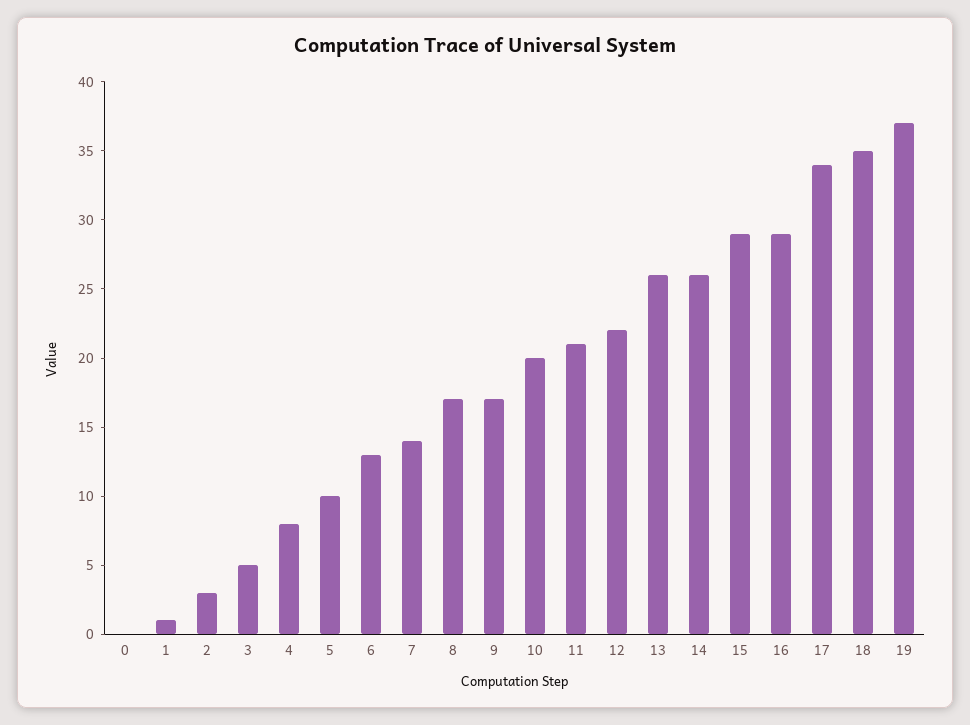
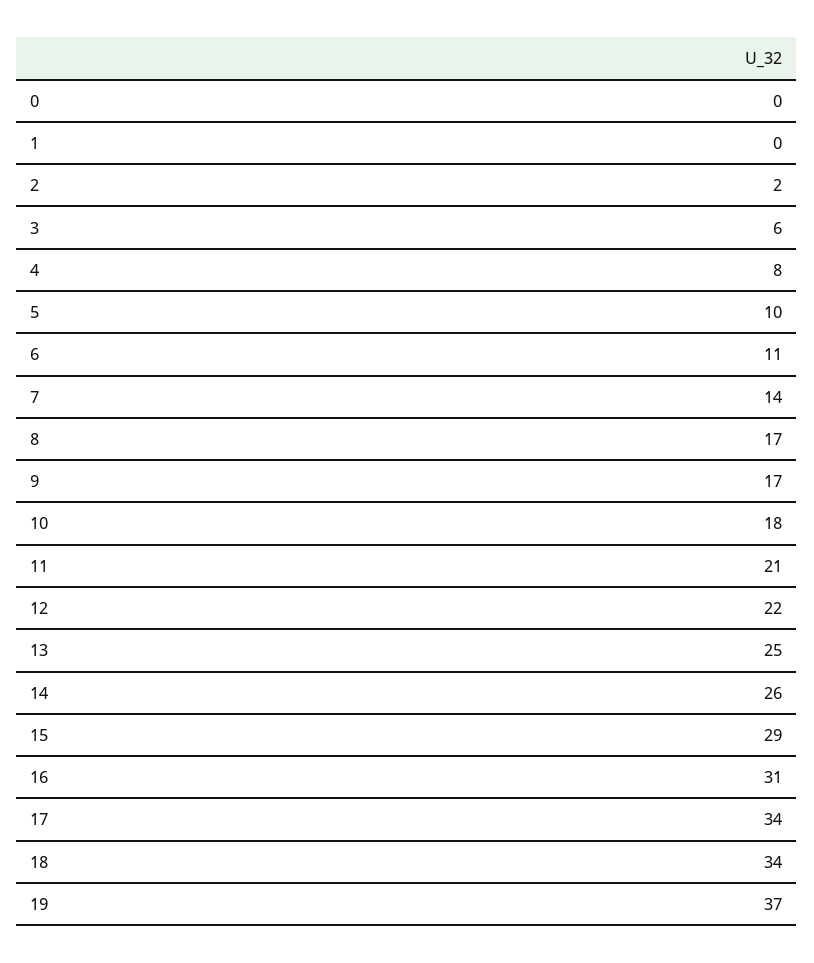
1: 1 -> 0
2: 3 -> 2
3: 5 -> 6
6: 13 -> 11
10: 20 -> 18
13: 26 -> 25
16: 29 -> 31
18: 35 -> 34

